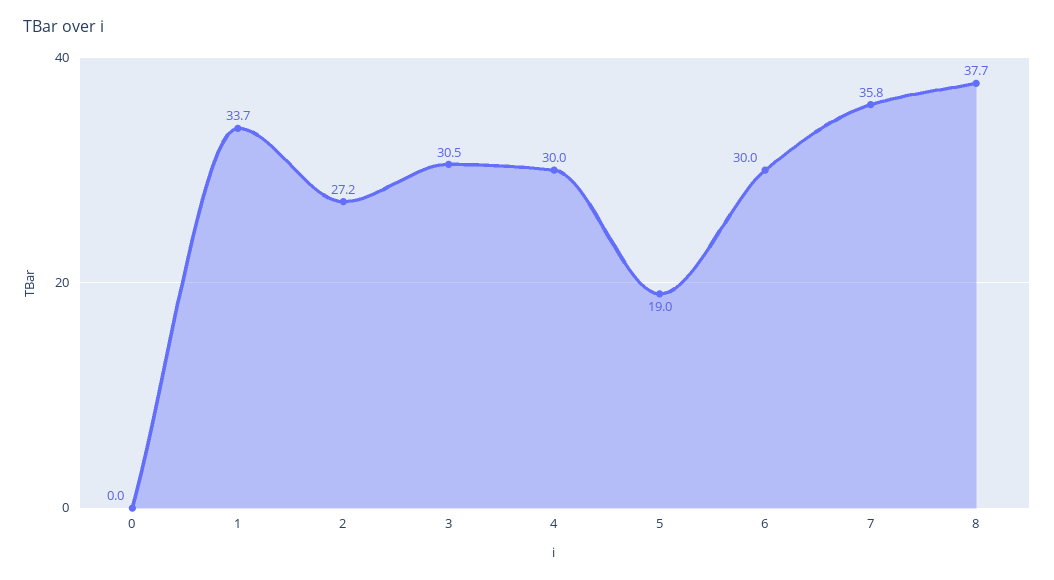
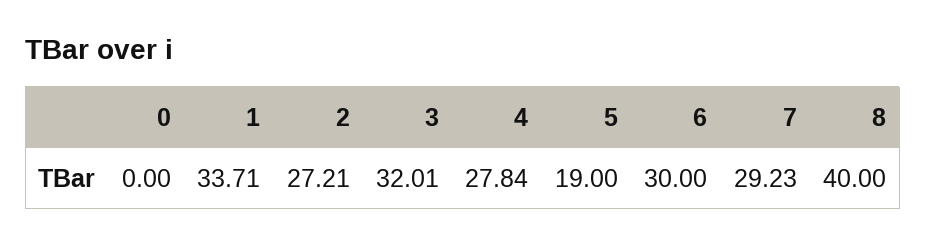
3: 30.5 -> 32.01
4: 30 -> 27.84
7: 35.8 -> 29.23
8: 37.7 -> 40

